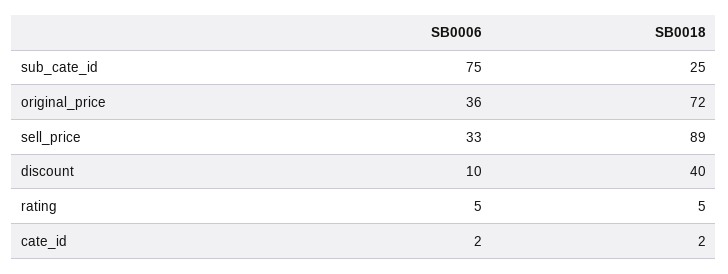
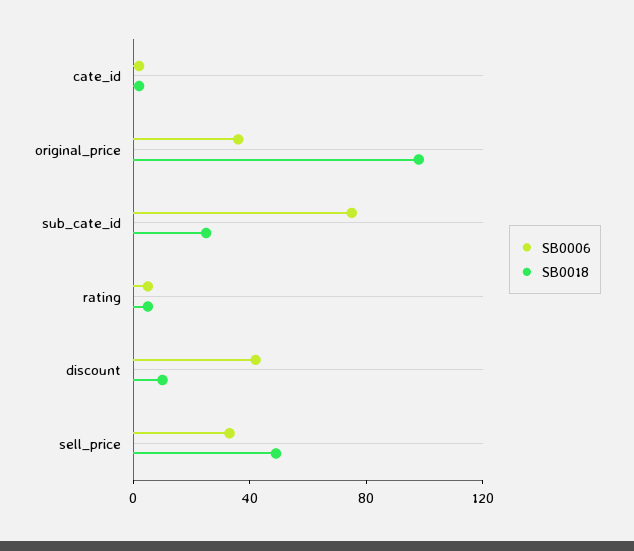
SB0018, original_price: 72 -> 100
SB0018, sell_price: 89 -> 50
SB0006, discount: 10 -> 40
SB0018, discount: 40 -> 10

